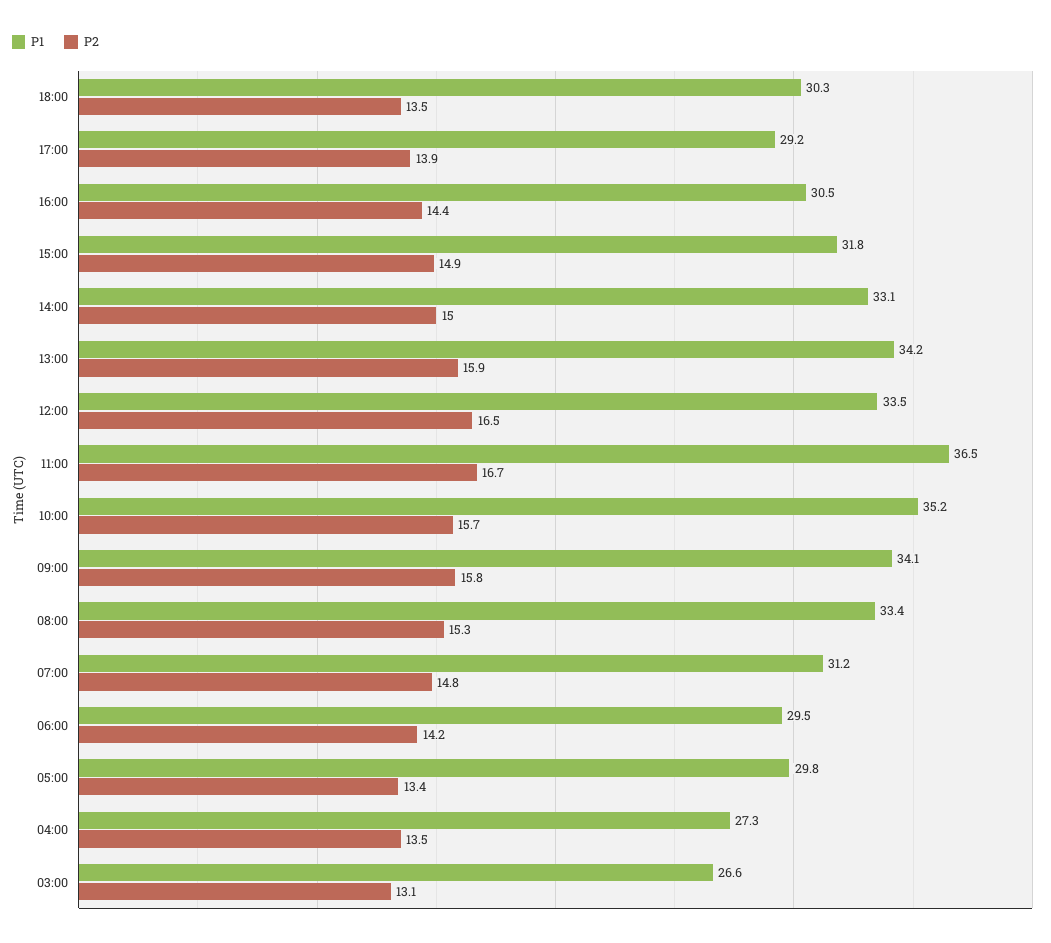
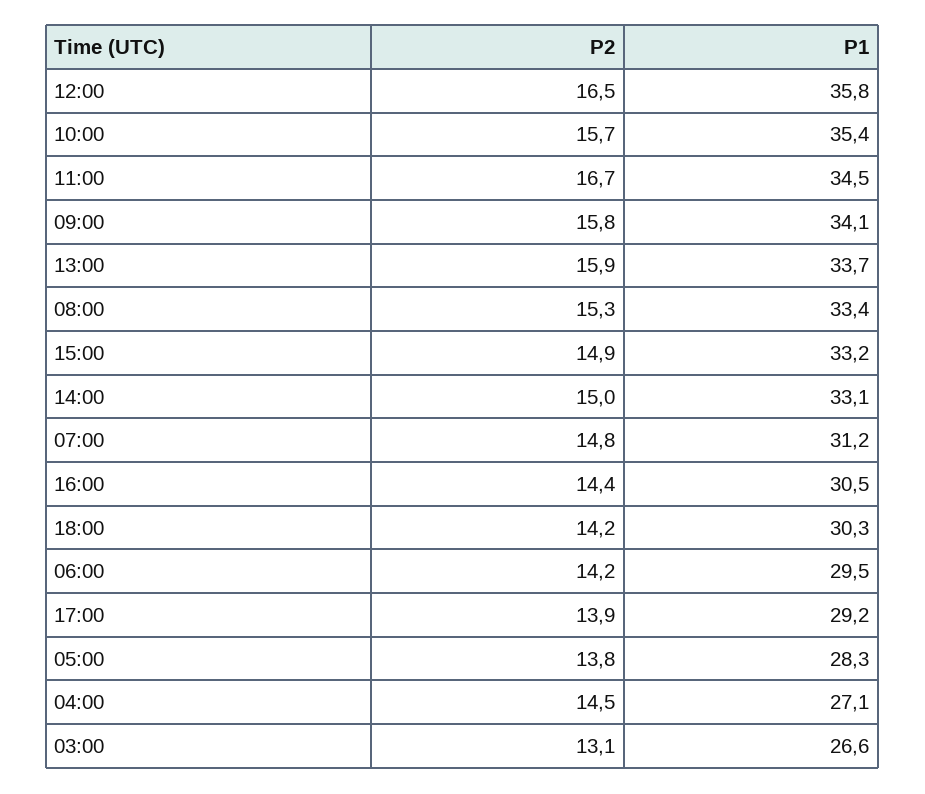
P2, 18:00: 13.5 -> 14.2
P1, 15:00: 31.8 -> 33.2
P1, 13:00: 34.2 -> 33.7
P1, 12:00: 33.5 -> 35.8
P1, 11:00: 36.5 -> 34.5
P1, 10:00: 35.2 -> 35.4
P1, 05:00: 29.8 -> 28.3
P2, 05:00: 13.4 -> 13.8
P1, 04:00: 27.3 -> 27.1
P2, 04:00: 13.5 -> 14.5

